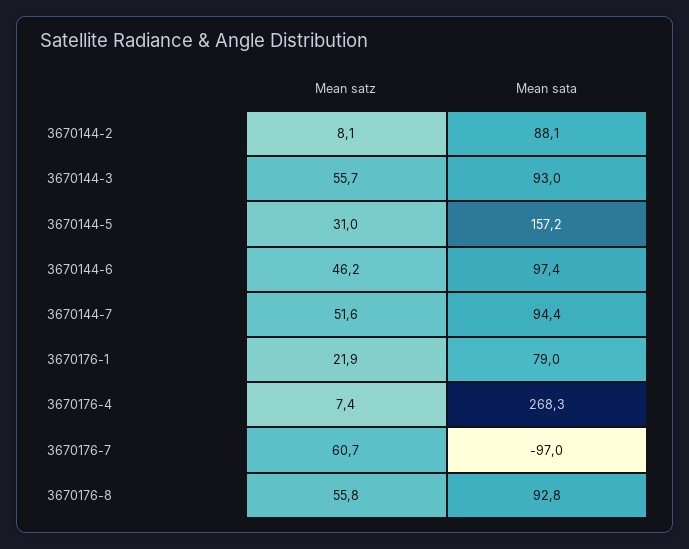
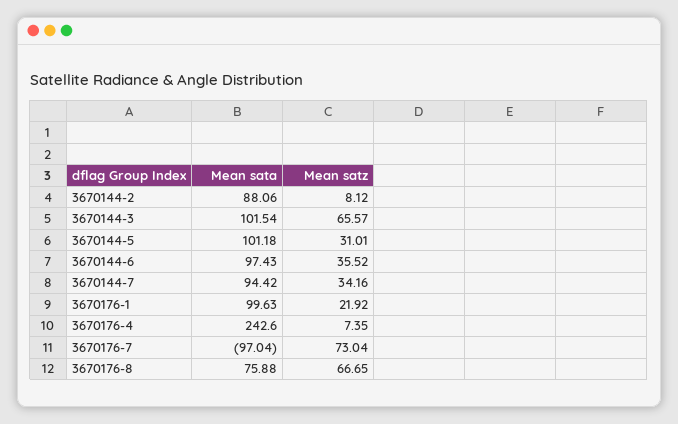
Mean satz, 3670144-3: 55.7 -> 65.57
Mean sata, 3670144-3: 93 -> 101.54
Mean sata, 3670144-5: 157.2 -> 101.18
Mean satz, 3670144-6: 46.2 -> 35.52
Mean satz, 3670144-7: 51.6 -> 34.16
Mean sata, 3670176-1: 79 -> 99.63
Mean sata, 3670176-4: 268.3 -> 242.6
Mean satz, 3670176-7: 60.7 -> 73.04
Mean satz, 3670176-8: 55.8 -> 66.65
Mean sata, 3670176-8: 92.8 -> 75.88

